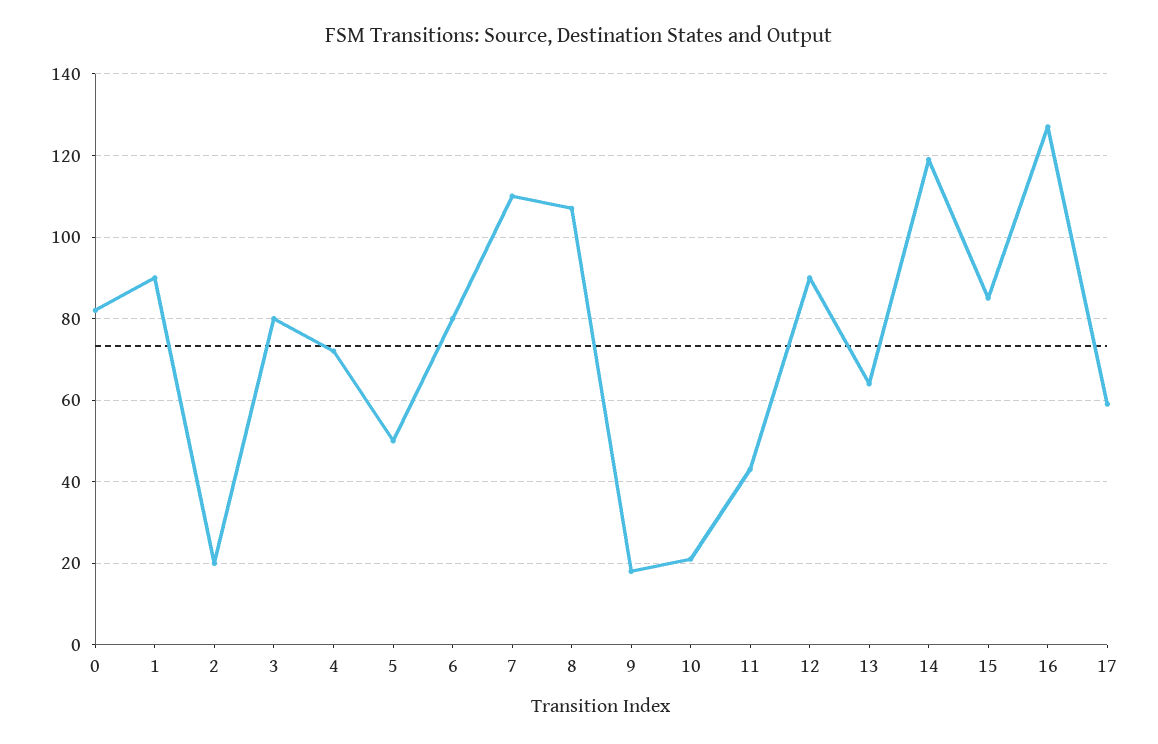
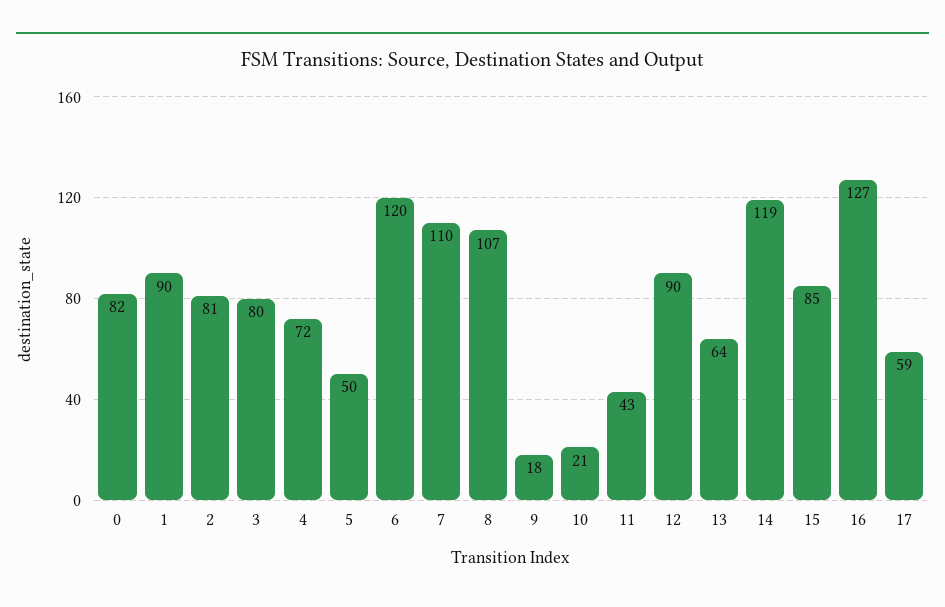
2: 20 -> 81
6: 80 -> 120

